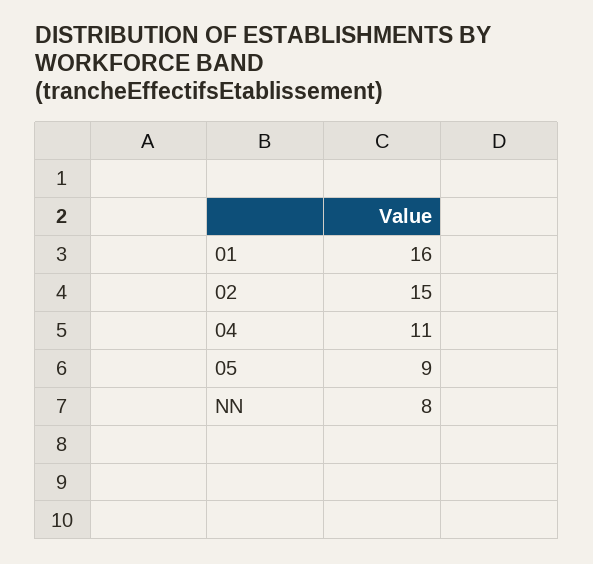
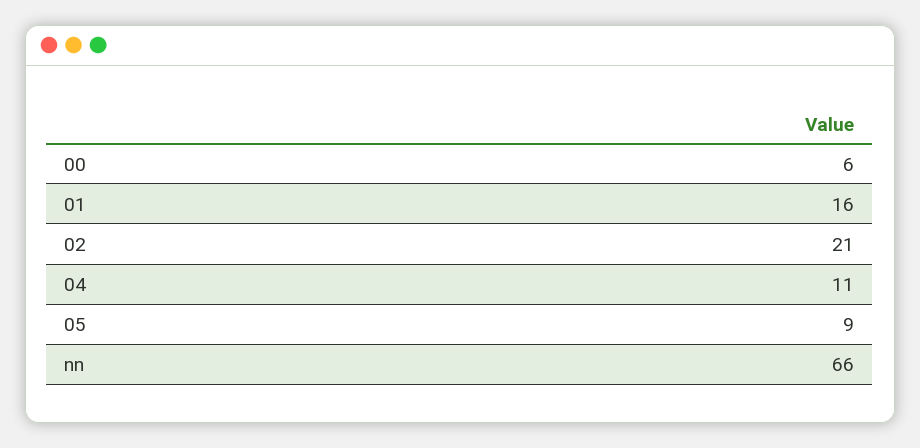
02: 15 -> 21
NN: 8 -> 66
00: none -> 6

